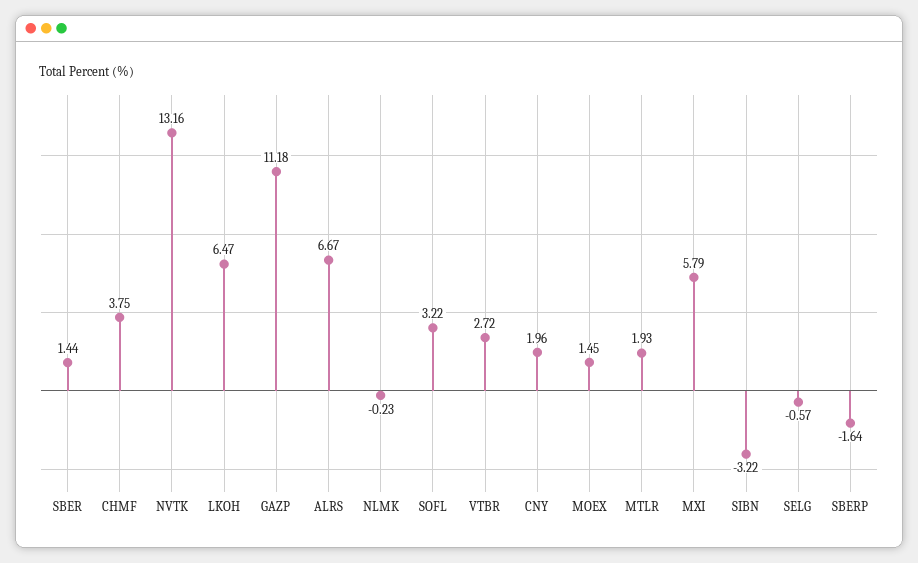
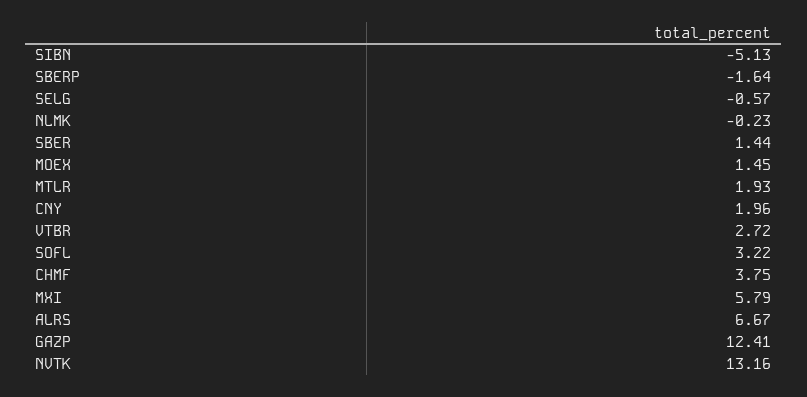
LKOH: 6.47 -> none
GAZP: 11.18 -> 12.41
SIBN: -3.22 -> -5.13

